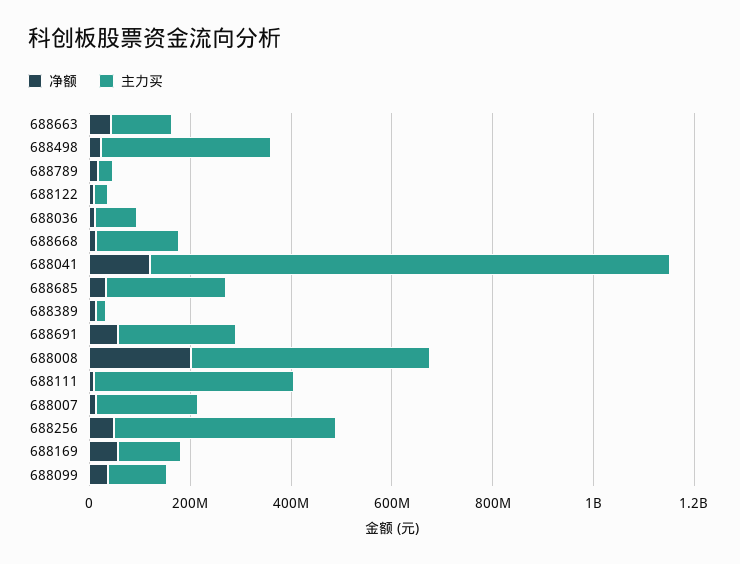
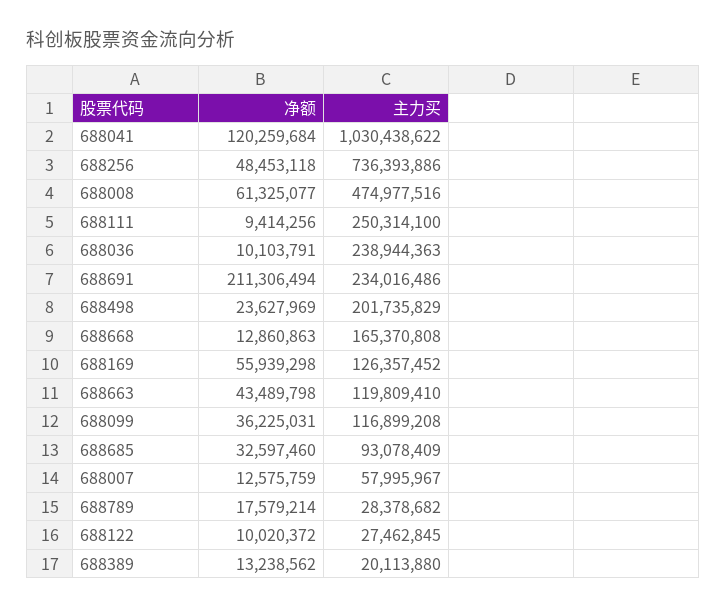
主力买, 688498: 350000000 -> 201735829
主力买, 688036: 100000000 -> 238944363
主力买, 688685: 250000000 -> 93078409
净额, 688691: 50000000 -> 211306494
净额, 688008: 200000000 -> 61325077
主力买, 688111: 400000000 -> 250314100
主力买, 688007: 200000000 -> 57995967
主力买, 688256: 450000000 -> 736393886

